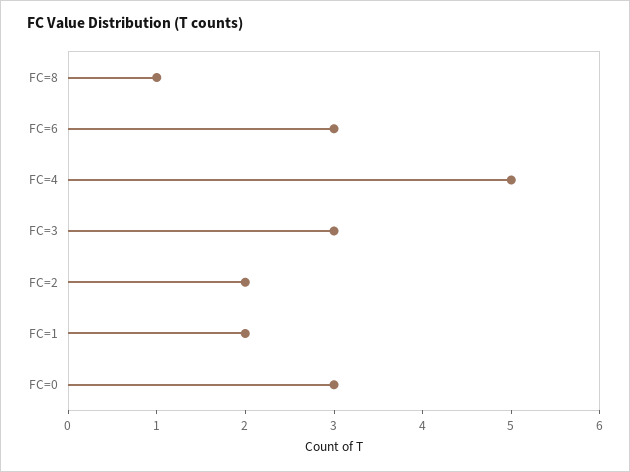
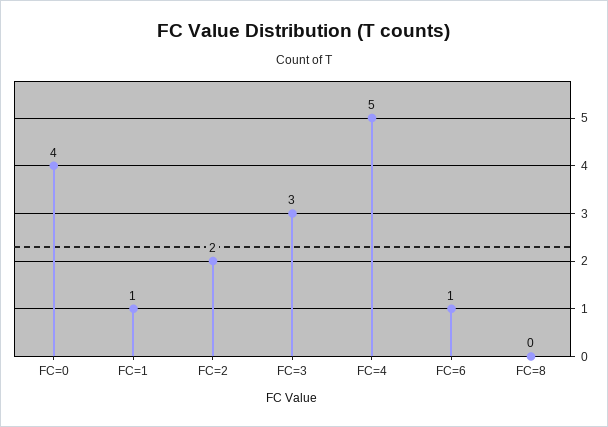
FC=8: 1 -> 0
FC=6: 3 -> 1
FC=1: 2 -> 1
FC=0: 3 -> 4

